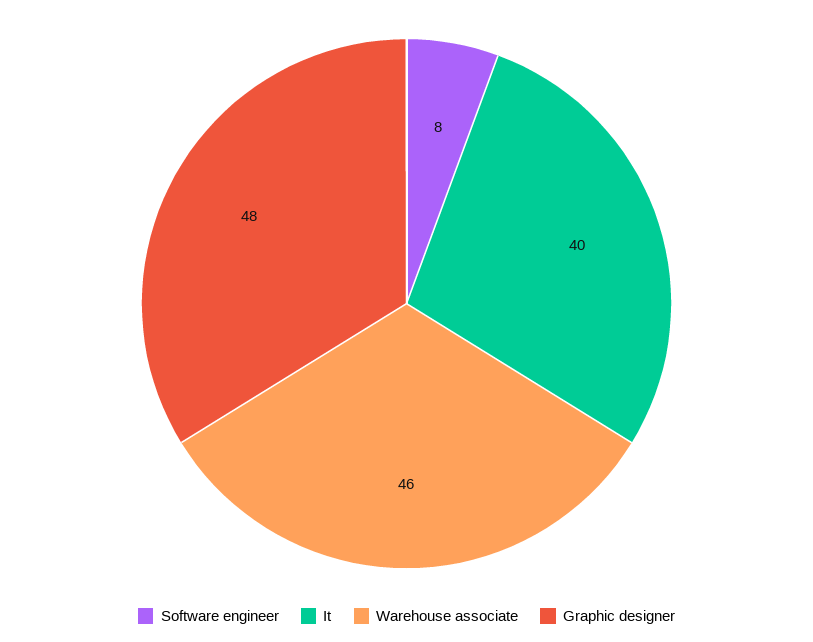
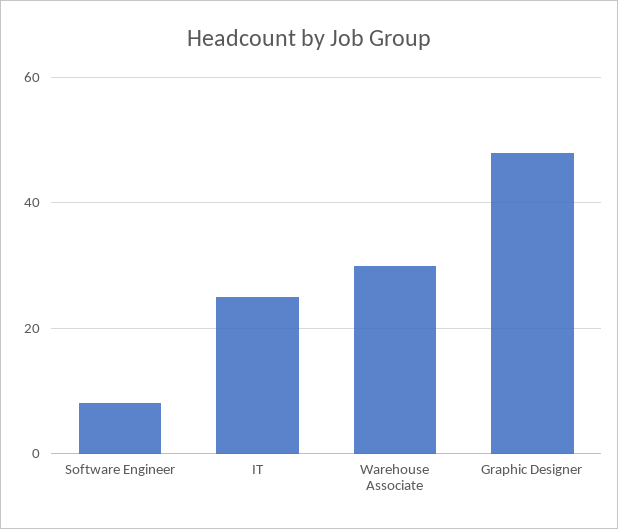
It: 40 -> 25
Warehouse associate: 46 -> 30

